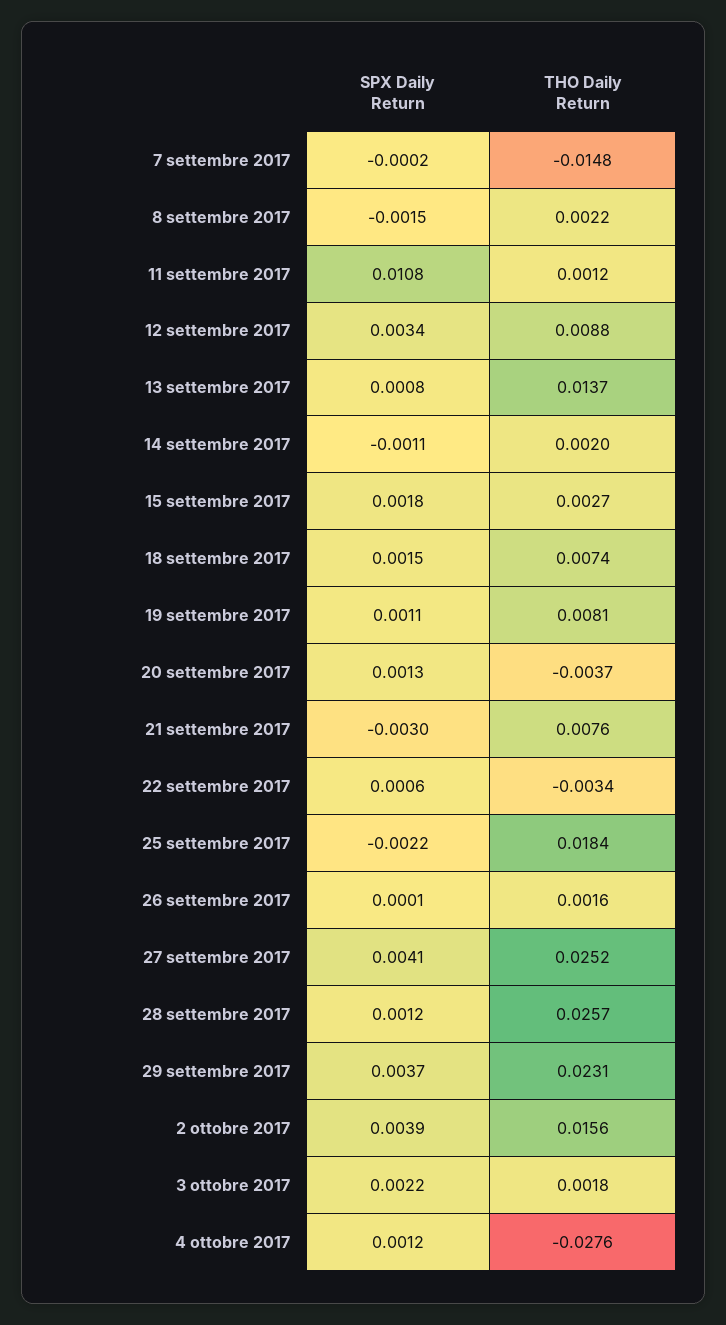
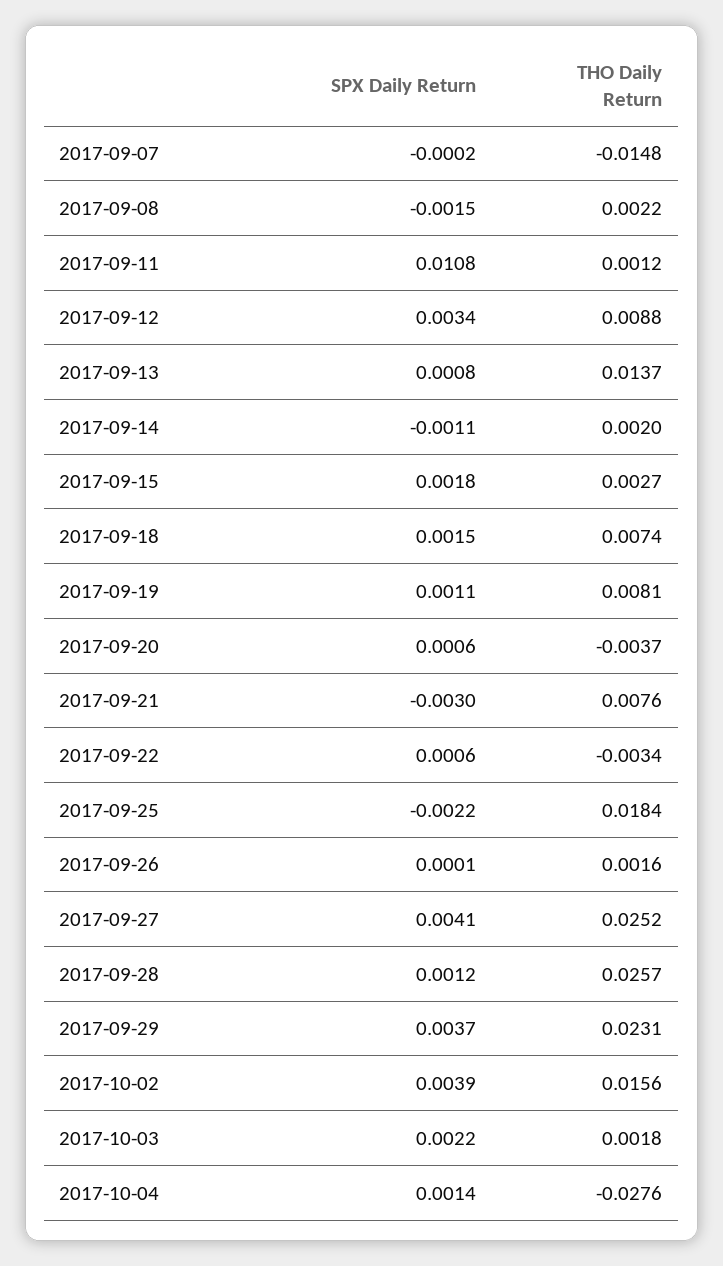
SPX Daily Return, 20 settembre 2017: 0.0013 -> 0.0006
SPX Daily Return, 4 ottobre 2017: 0.0012 -> 0.0014

